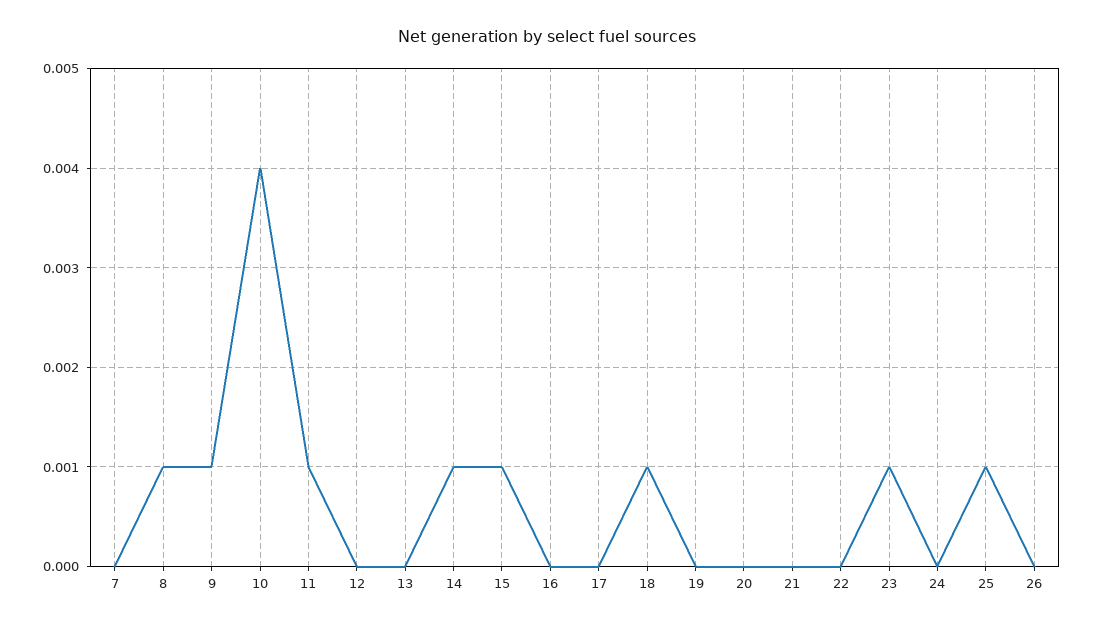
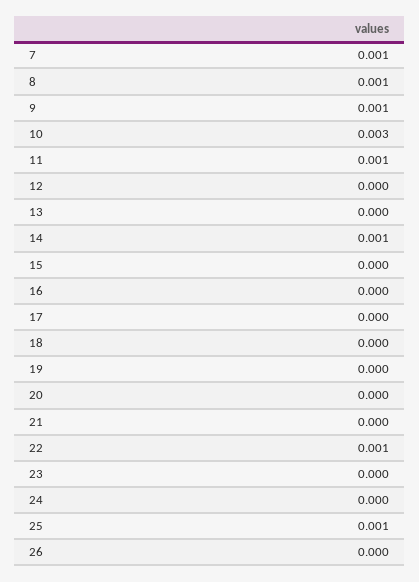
7: 0 -> 0.001
10: 0.004 -> 0.003
15: 0.001 -> 0
18: 0.001 -> 0
22: 0 -> 0.001
23: 0.001 -> 0

